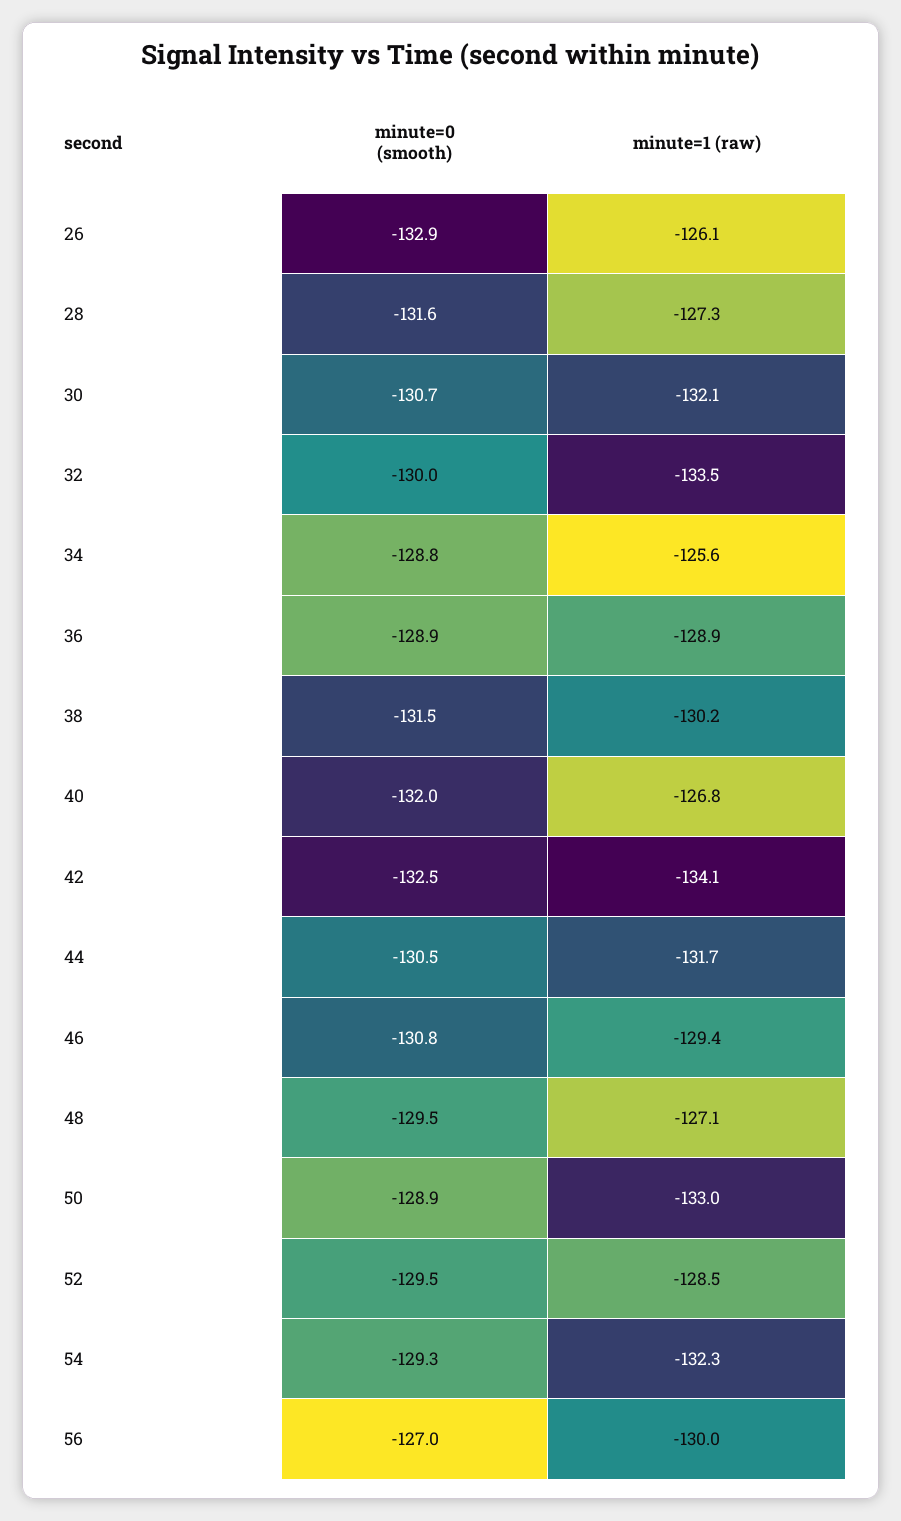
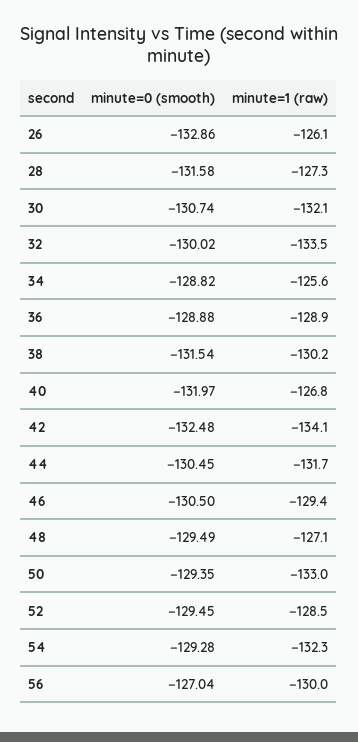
minute=0 (smooth), 46: -130.8 -> -130.5
minute=0 (smooth), 50: -128.9 -> -129.35

